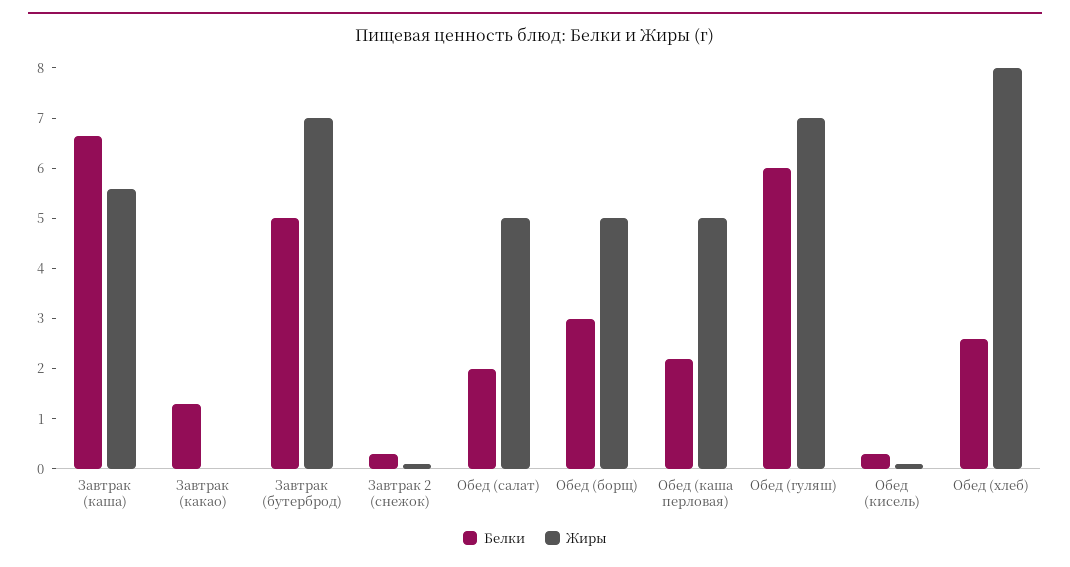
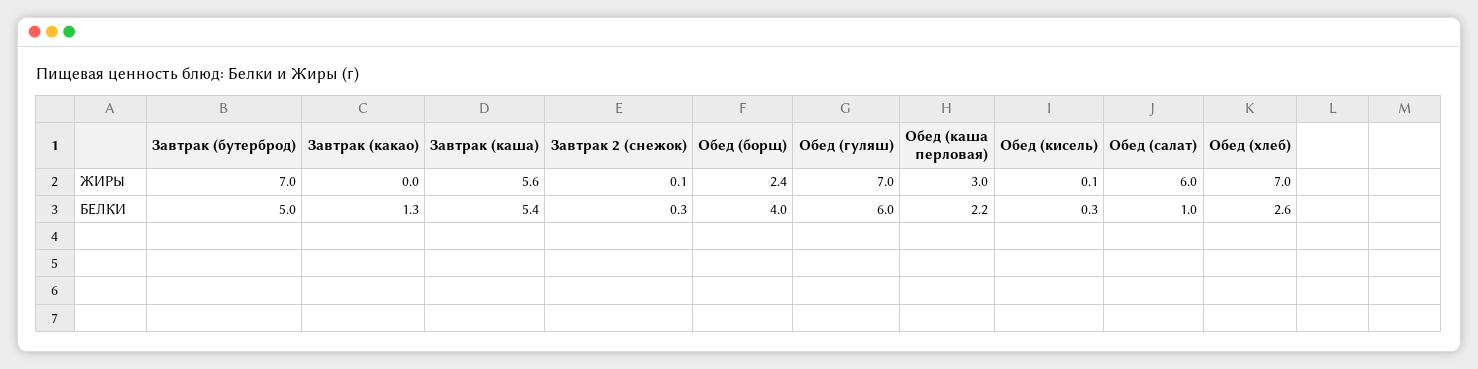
Белки, Завтрак (каша): 6.6 -> 5.4
Белки, Обед (салат): 2 -> 1
Жиры, Обед (салат): 5 -> 6
Белки, Обед (борщ): 3 -> 4
Жиры, Обед (борщ): 5 -> 2.4
Жиры, Обед (каша перловая): 5 -> 3
Жиры, Обед (хлеб): 8 -> 7

